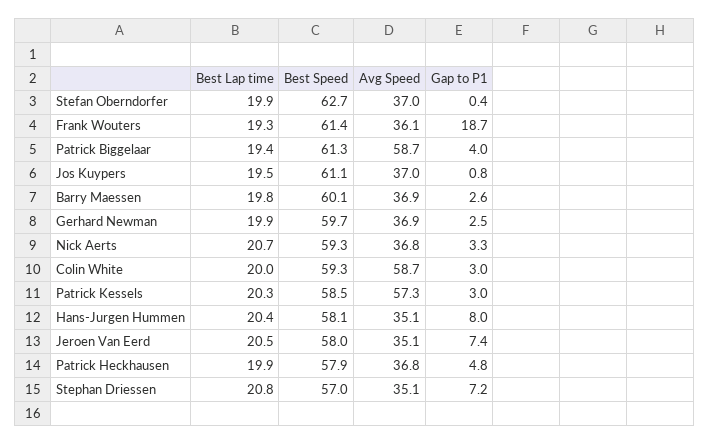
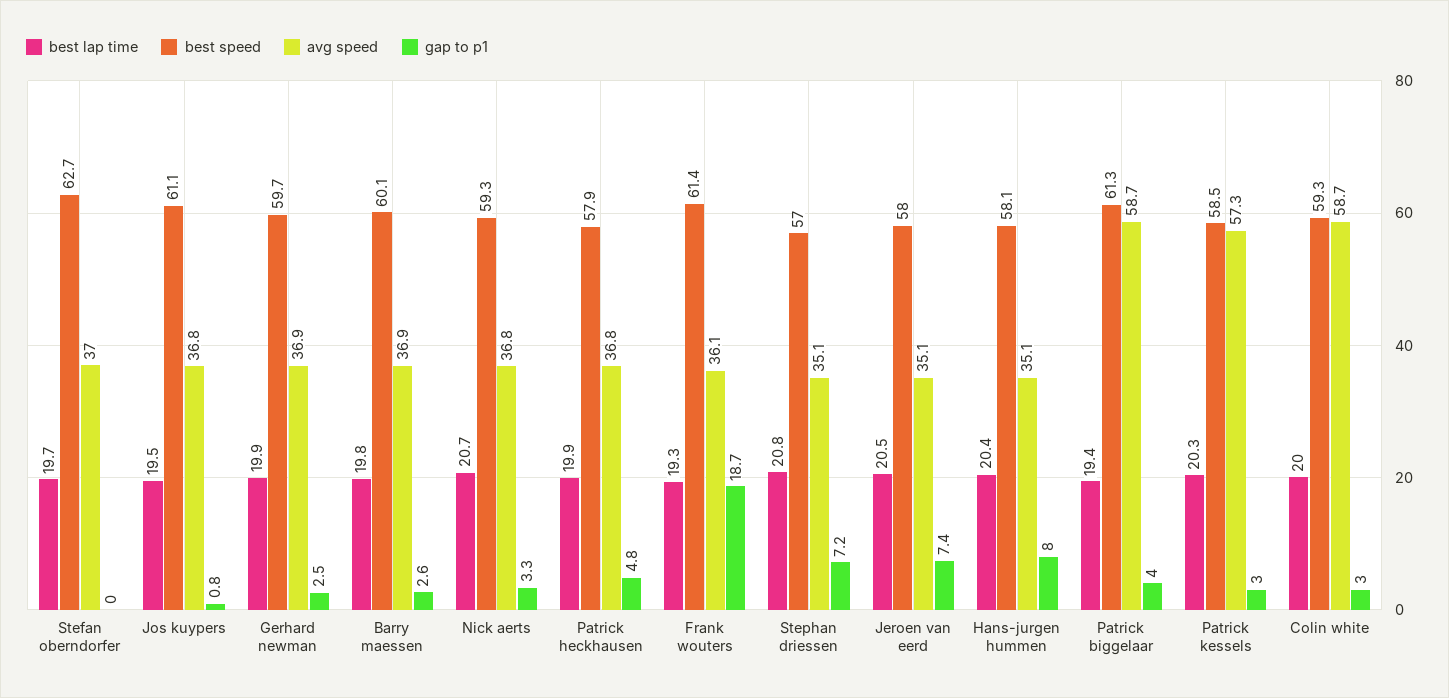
Best Lap time, Stefan Oberndorfer: 19.9 -> 19.7
Gap to P1, Stefan Oberndorfer: 0.4 -> 0
Avg Speed, Jos Kuypers: 37 -> 36.8

